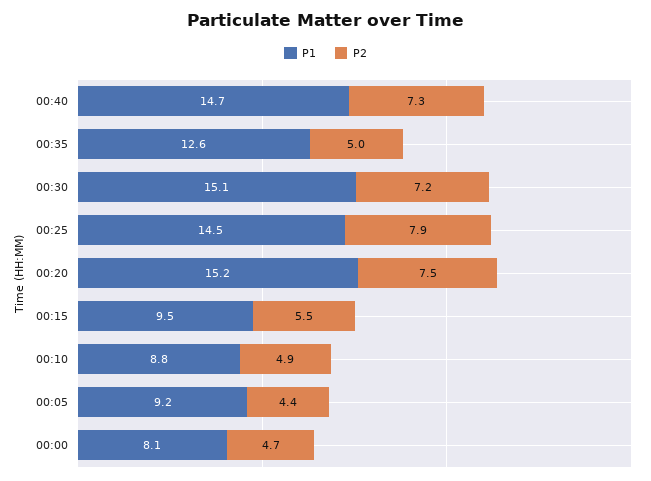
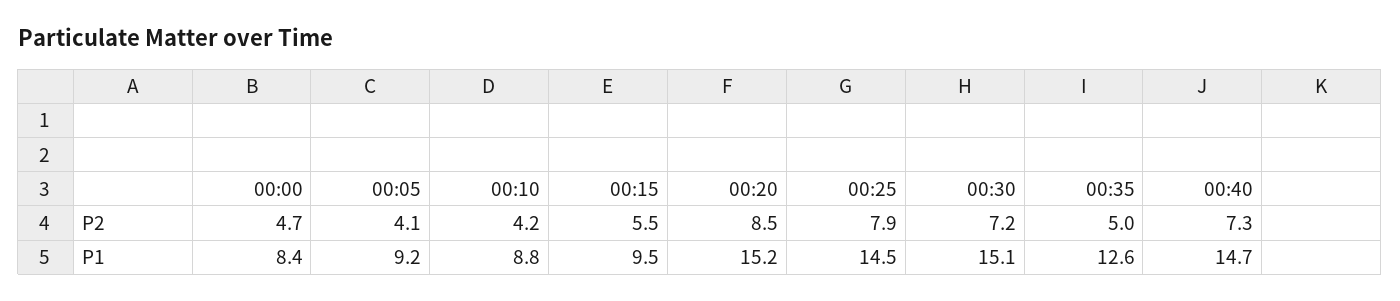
P2, 00:20: 7.5 -> 8.5
P2, 00:10: 4.9 -> 4.2
P2, 00:05: 4.4 -> 4.1
P1, 00:00: 8.1 -> 8.4

